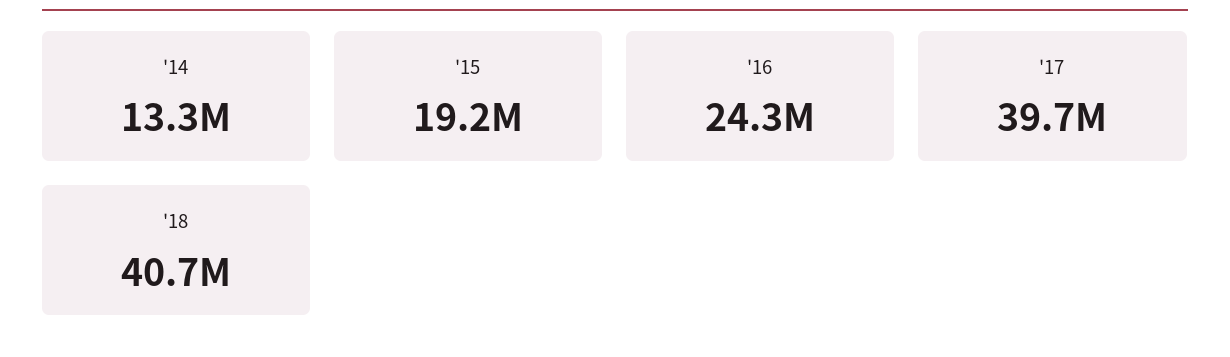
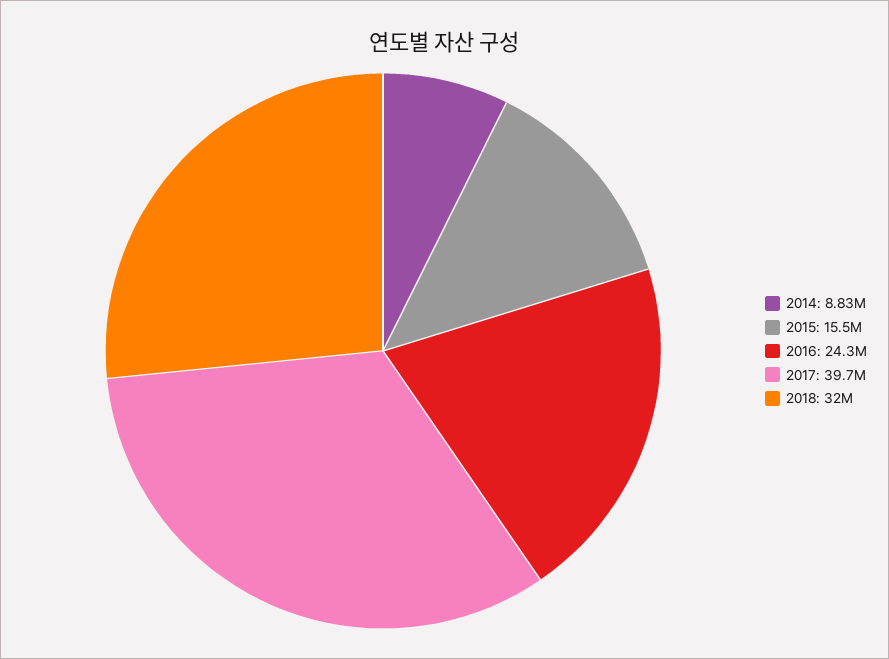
'14: 13300000 -> 8830000
'15: 19200000 -> 15500000
'18: 40700000 -> 32000000

